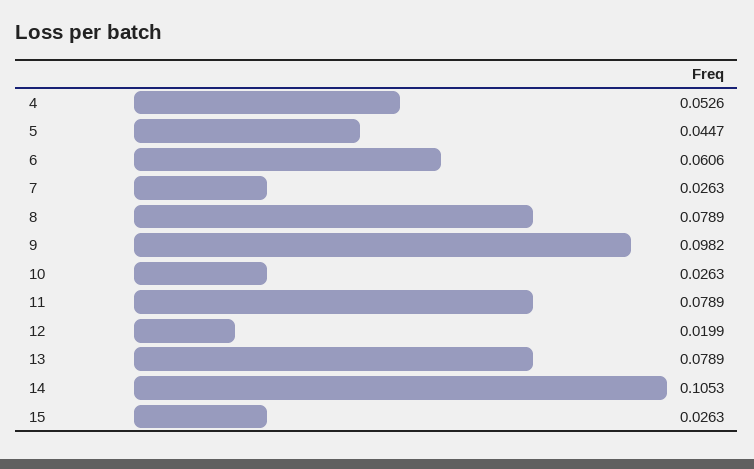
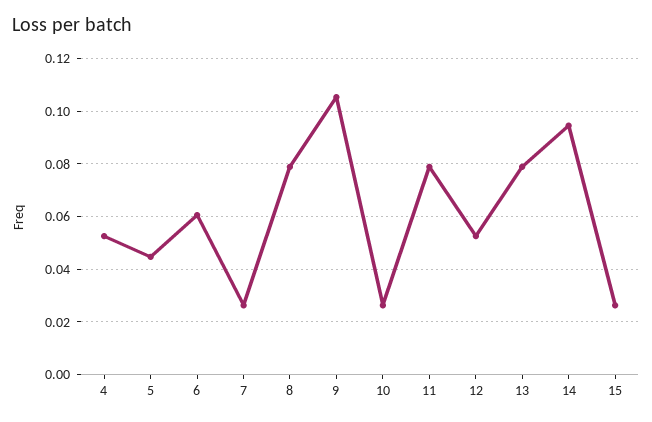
9: 0.0982 -> 0.105
12: 0.0199 -> 0.0525
14: 0.1053 -> 0.095

